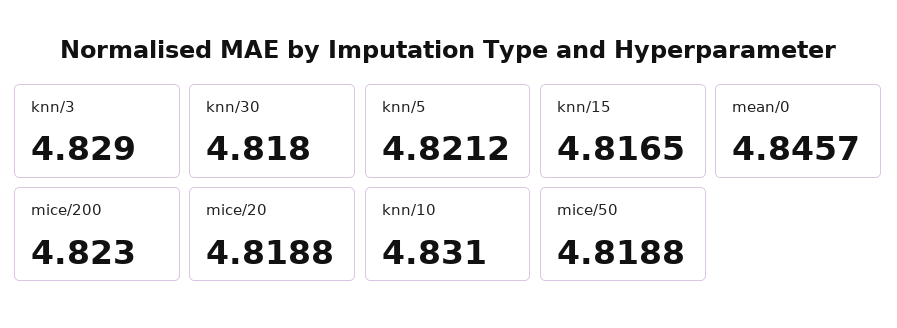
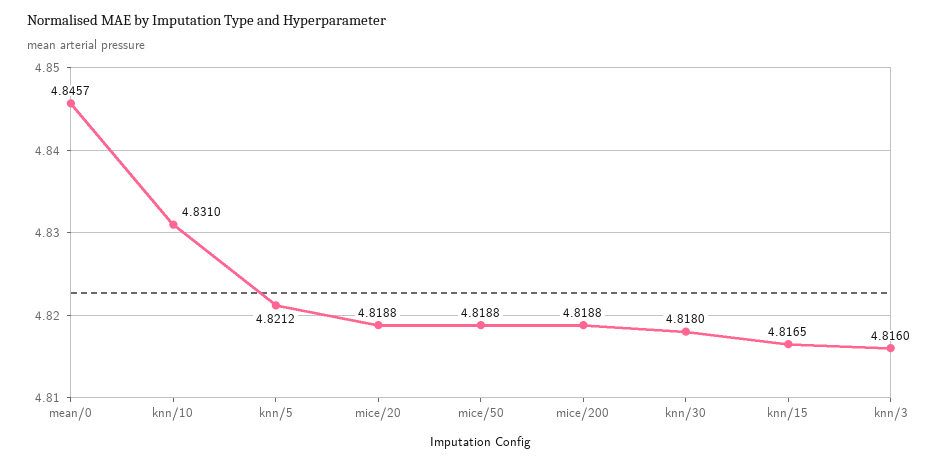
knn/3: 4.829 -> 4.816
mice/200: 4.823 -> 4.8188

